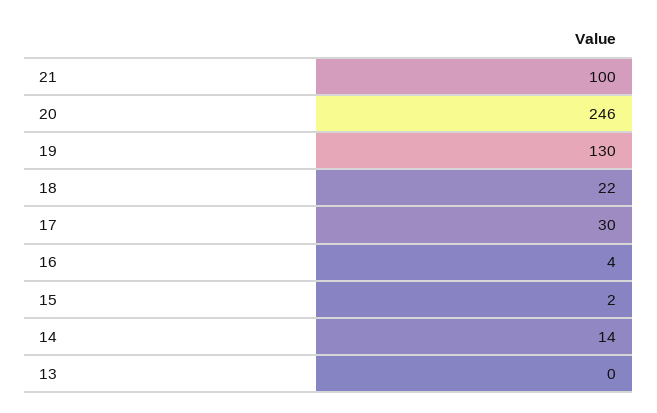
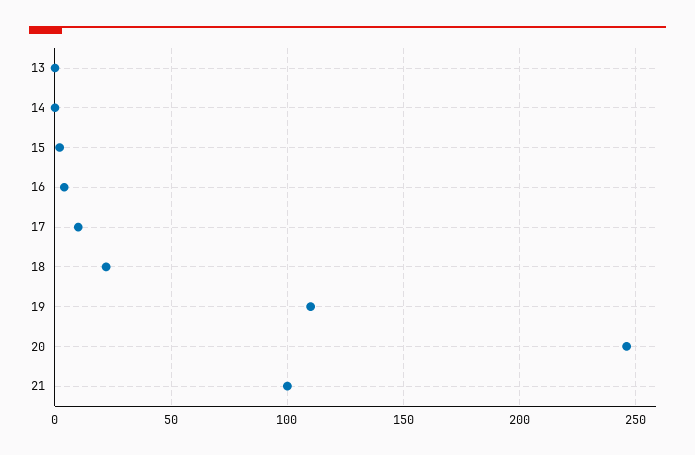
19: 130 -> 110
17: 30 -> 10
14: 14 -> 0

